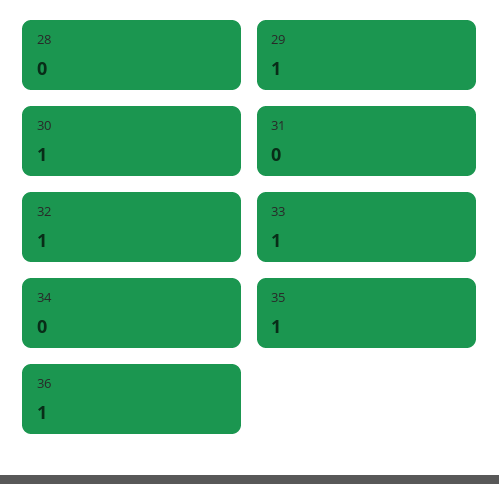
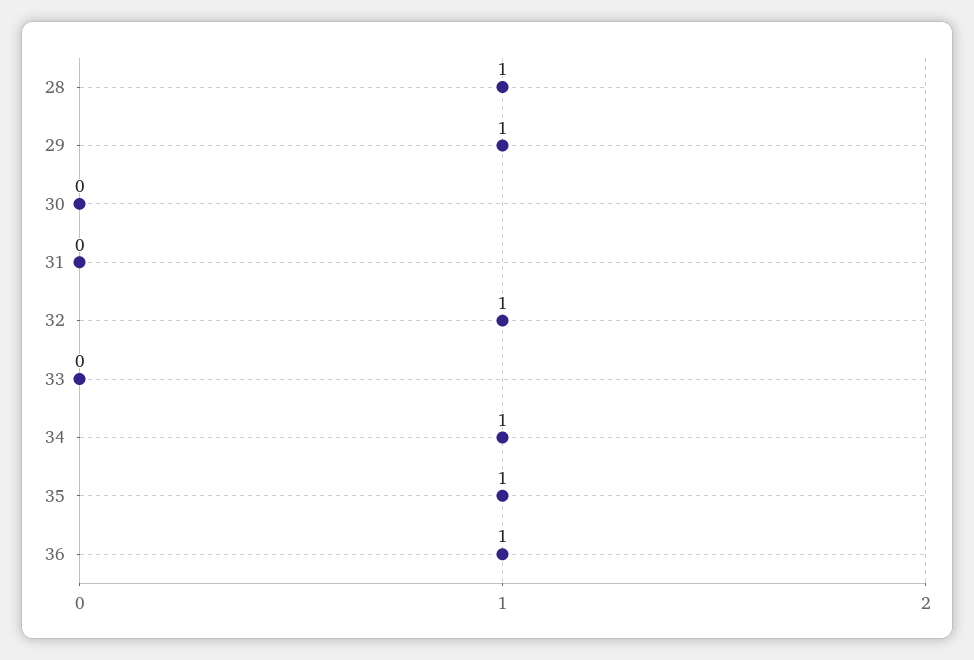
28: 0 -> 1
30: 1 -> 0
33: 1 -> 0
34: 0 -> 1

